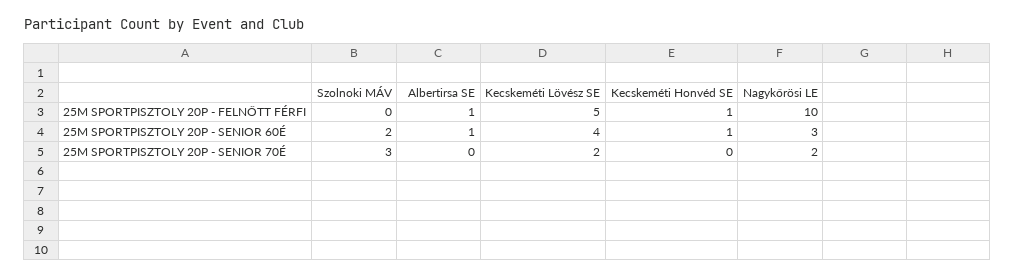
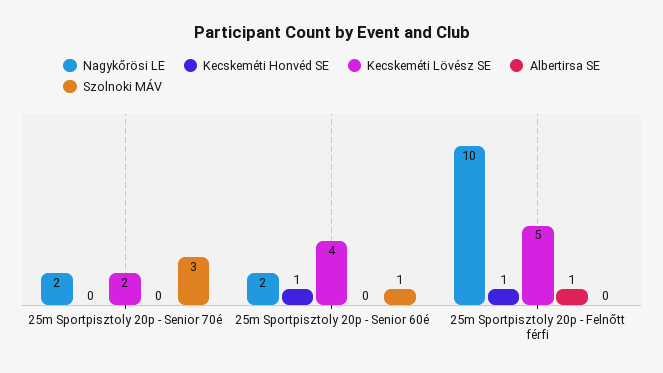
Szolnoki MÁV, 25M SPORTPISZTOLY 20P - SENIOR 60É: 2 -> 1
Albertirsa SE, 25M SPORTPISZTOLY 20P - SENIOR 60É: 1 -> 0
Nagykőrösi LE, 25M SPORTPISZTOLY 20P - SENIOR 60É: 3 -> 2

